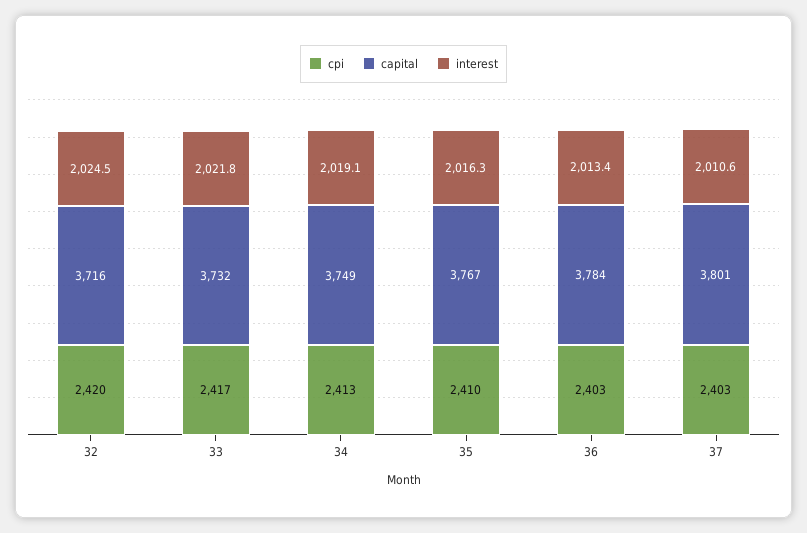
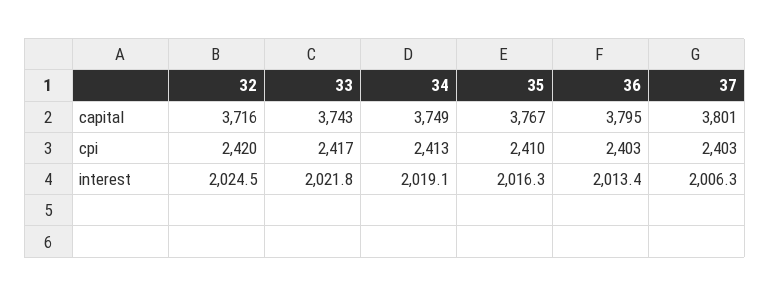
capital, 33: 3732 -> 3743
capital, 36: 3784 -> 3795
interest, 37: 2010.6 -> 2006.3

